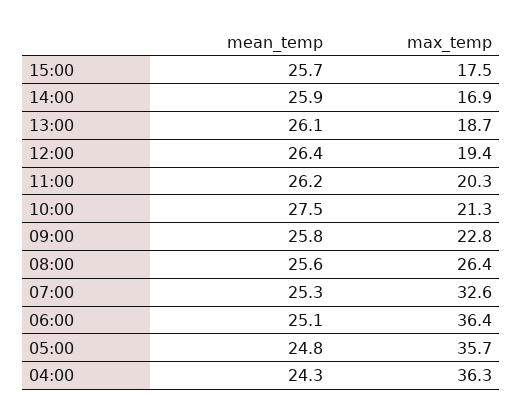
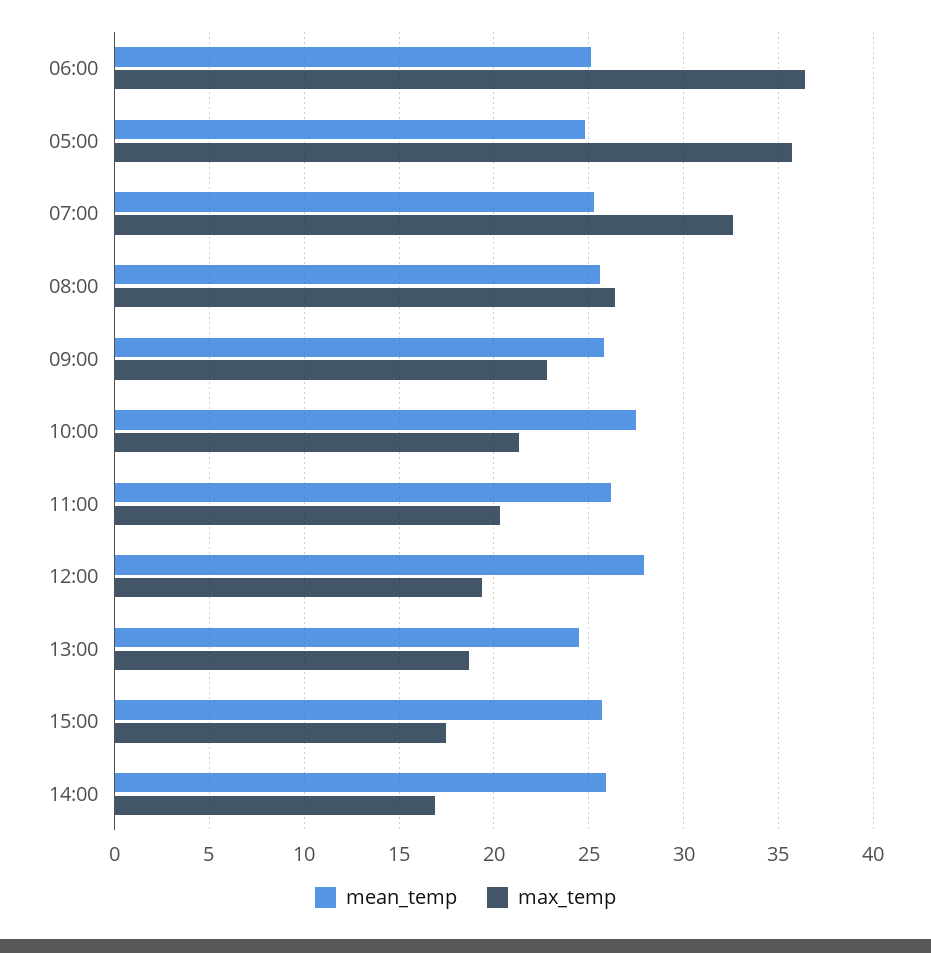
mean_temp, 13:00: 26.1 -> 24.5
mean_temp, 12:00: 26.4 -> 28
mean_temp, 04:00: 24.3 -> none
max_temp, 04:00: 36.3 -> none

